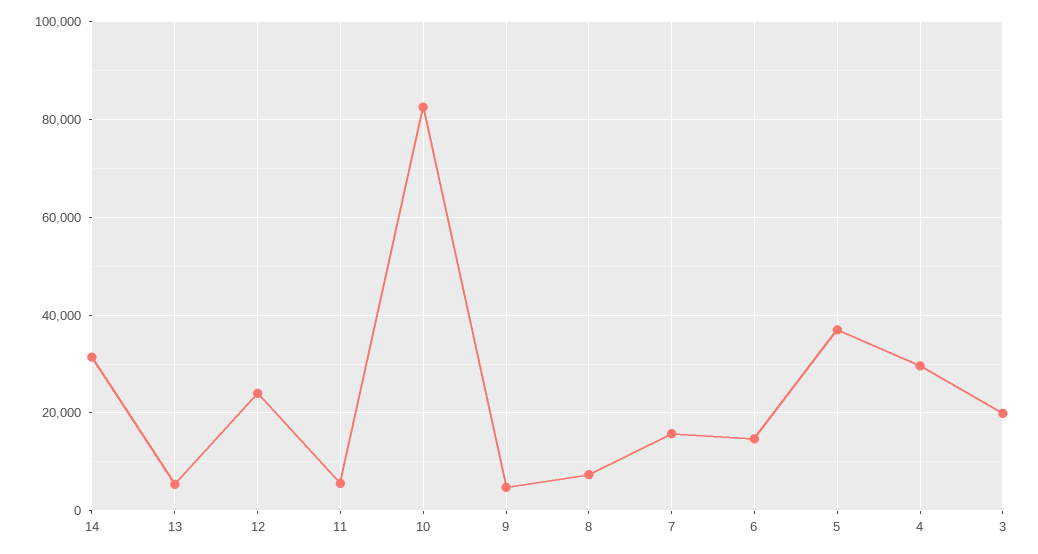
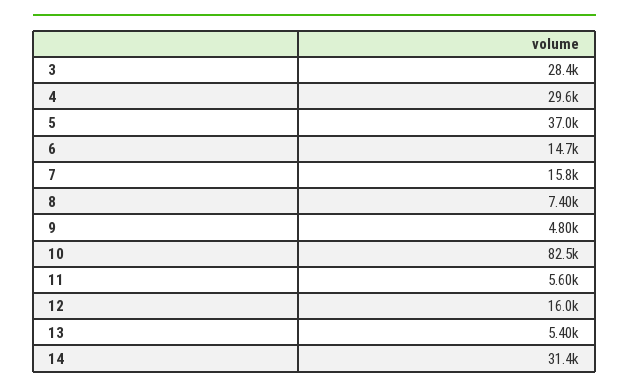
12: 24000 -> 16000
3: 20000 -> 28400

